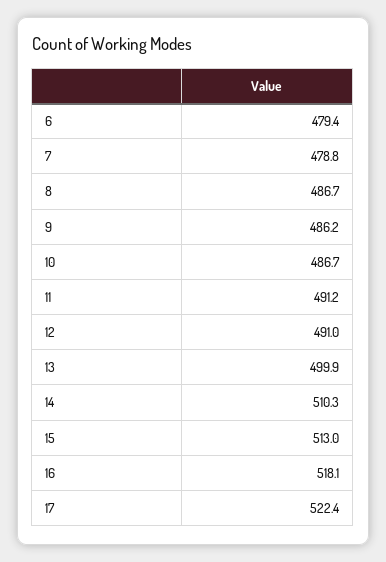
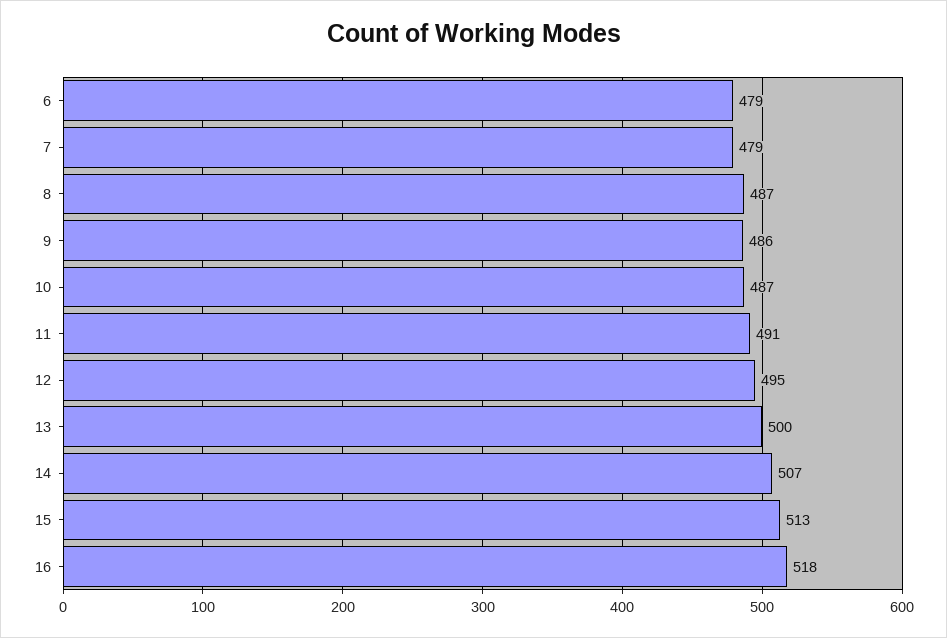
12: 491 -> 495
14: 510.3 -> 507
17: 522.4 -> none

